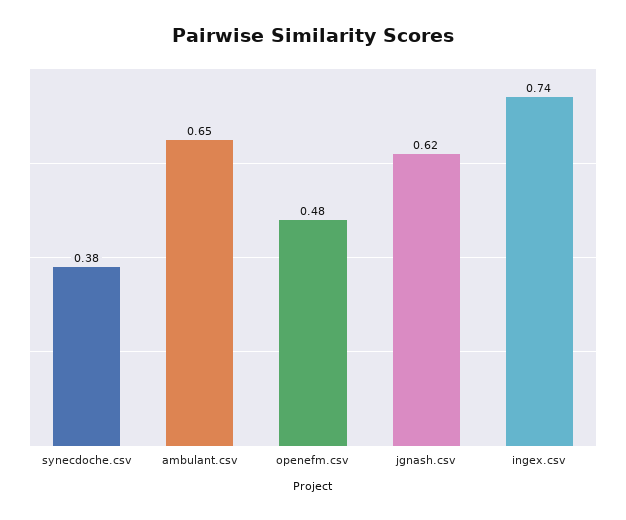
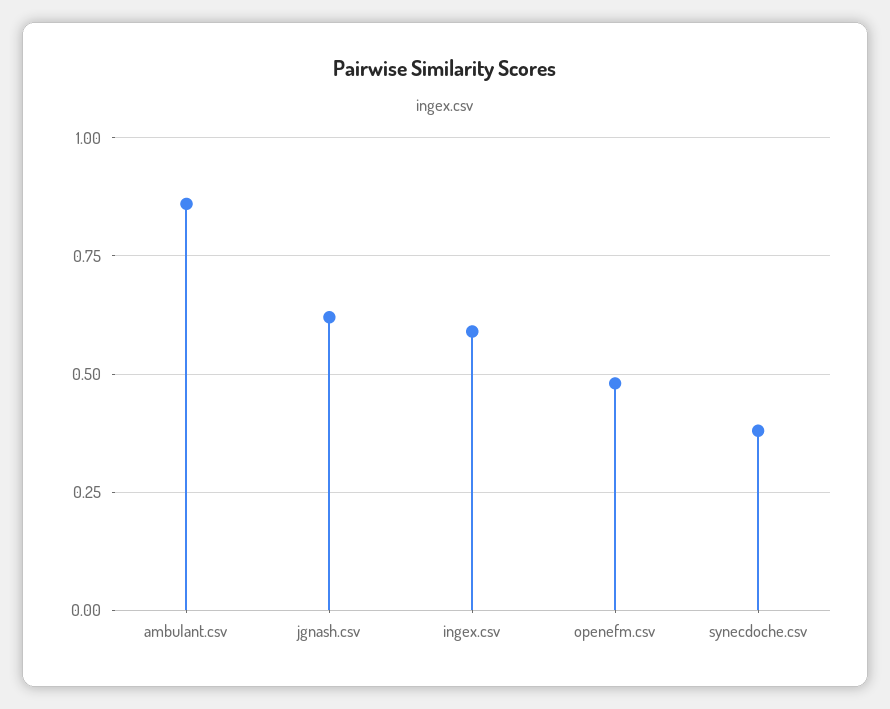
ambulant.csv: 0.65 -> 0.85
ingex.csv: 0.74 -> 0.6

